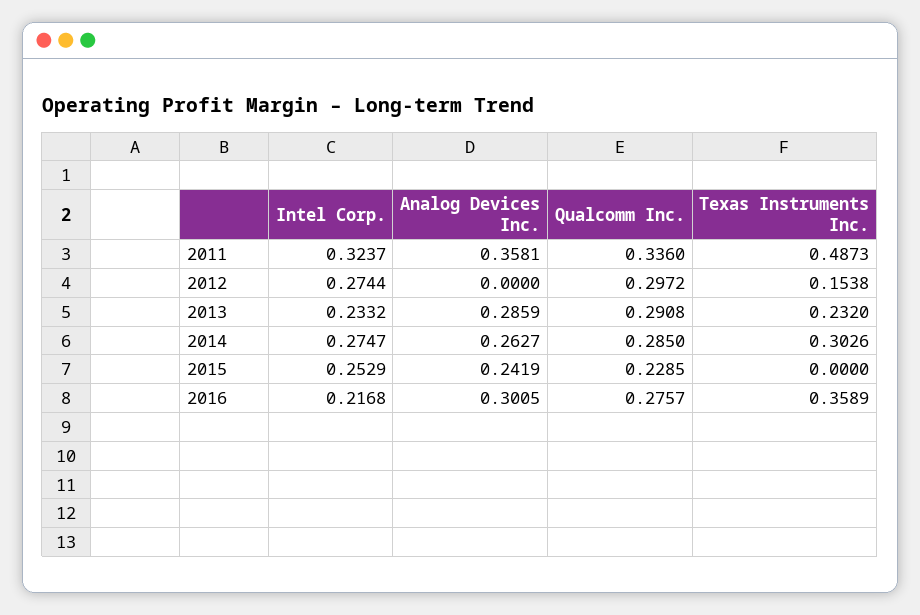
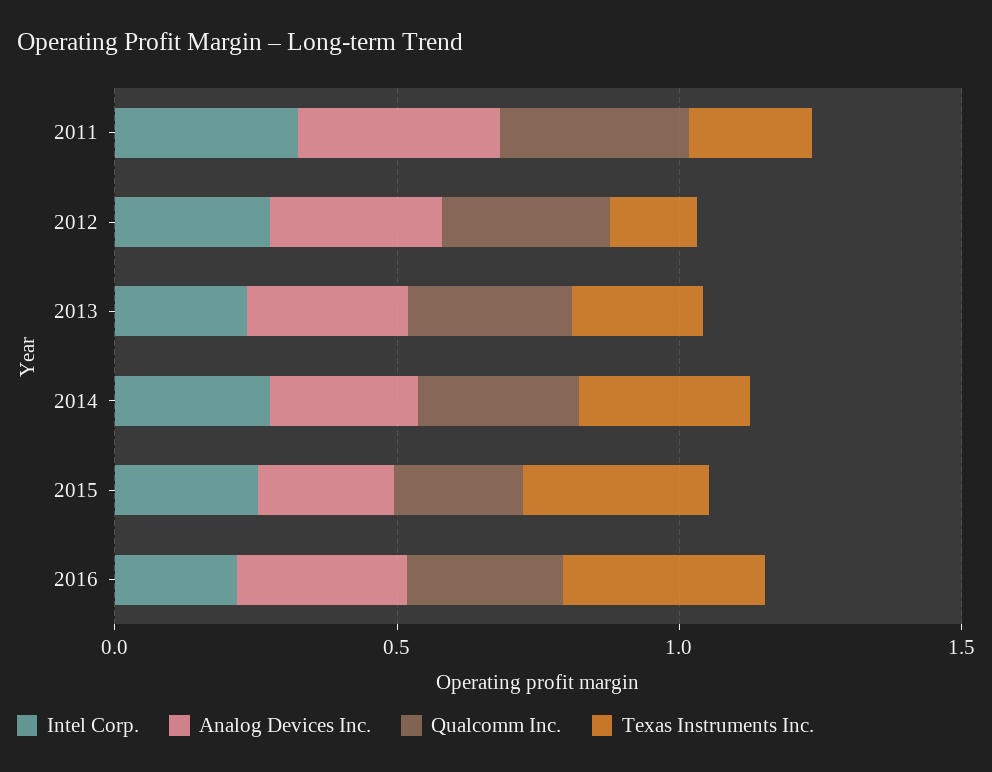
Texas Instruments Inc., 2011: 0.4873 -> 0.2
Analog Devices Inc., 2012: 0 -> 0.3
Texas Instruments Inc., 2015: 0 -> 0.3

